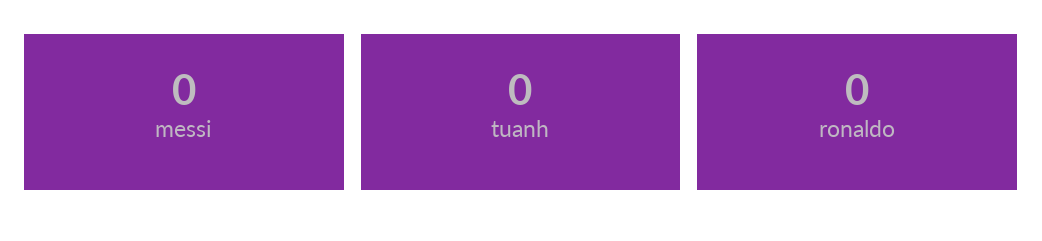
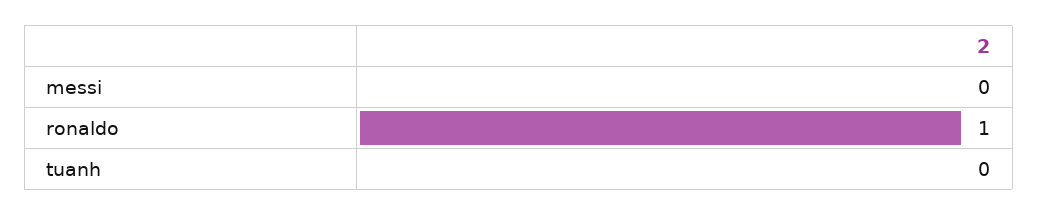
ronaldo: 0 -> 1

